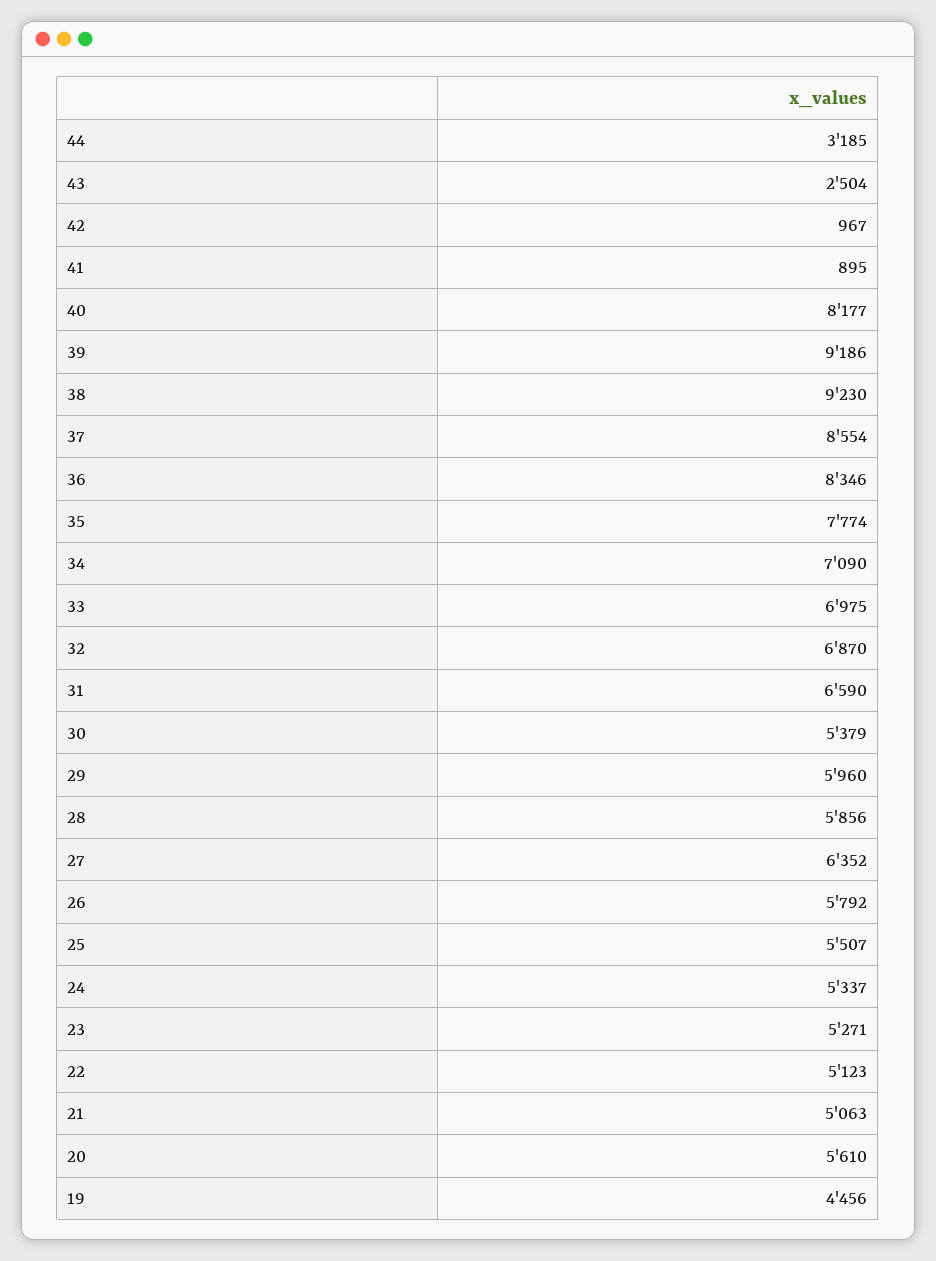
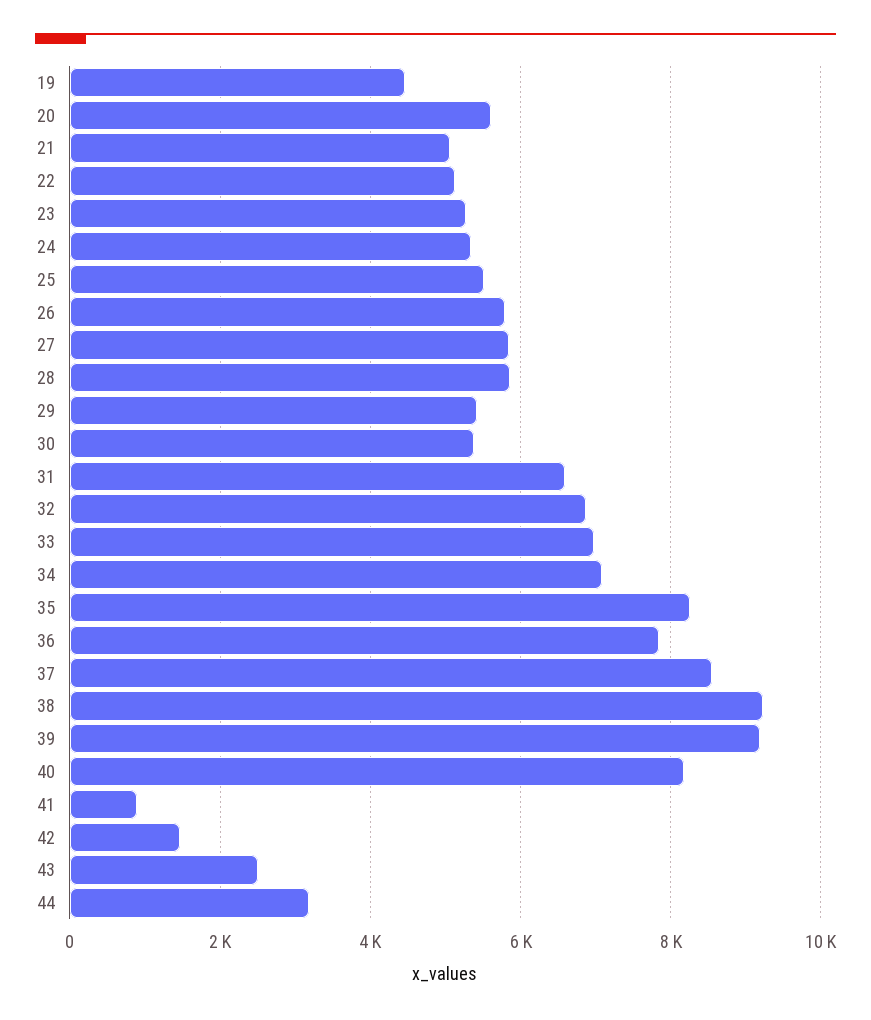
42: 967 -> 1400
36: 8346 -> 7800
35: 7774 -> 8200
29: 5960 -> 5400
27: 6352 -> 5800

